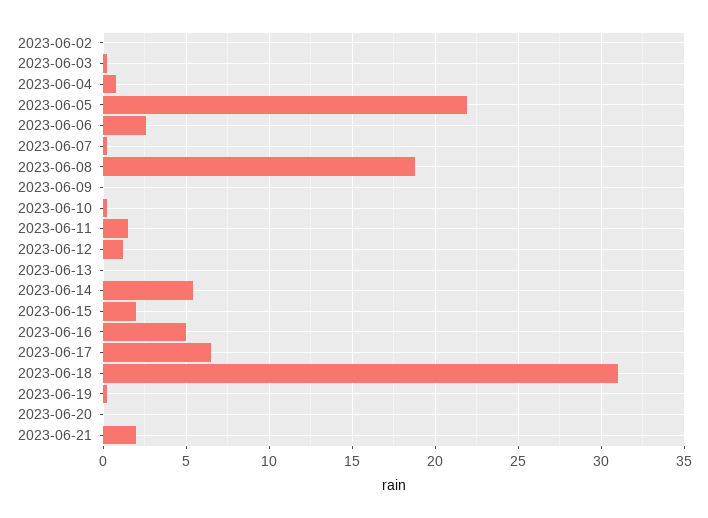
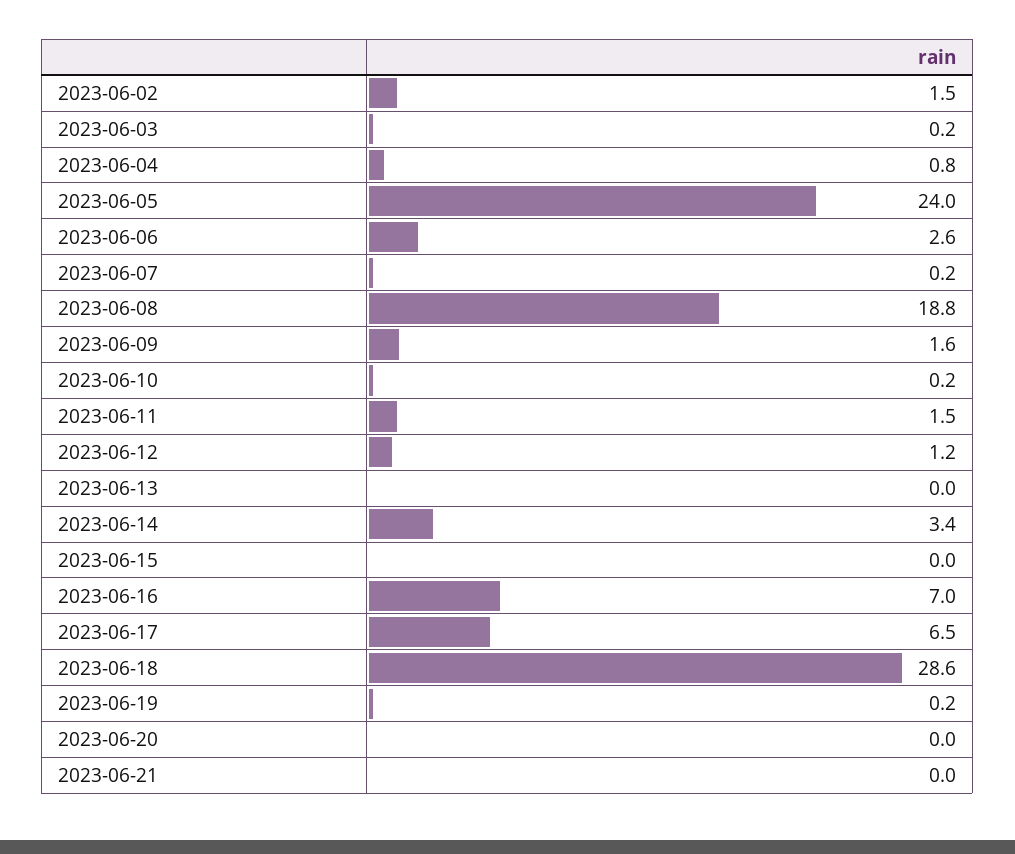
2023-06-02: 0 -> 1.5
2023-06-05: 22 -> 24
2023-06-09: 0 -> 1.6
2023-06-14: 5.5 -> 3.4
2023-06-15: 2 -> 0
2023-06-16: 5 -> 7
2023-06-18: 31 -> 28.6
2023-06-21: 2 -> 0

